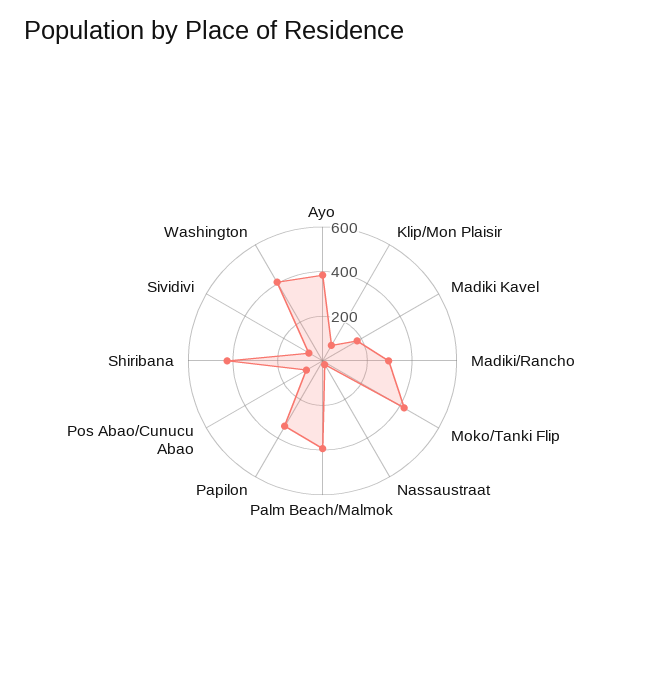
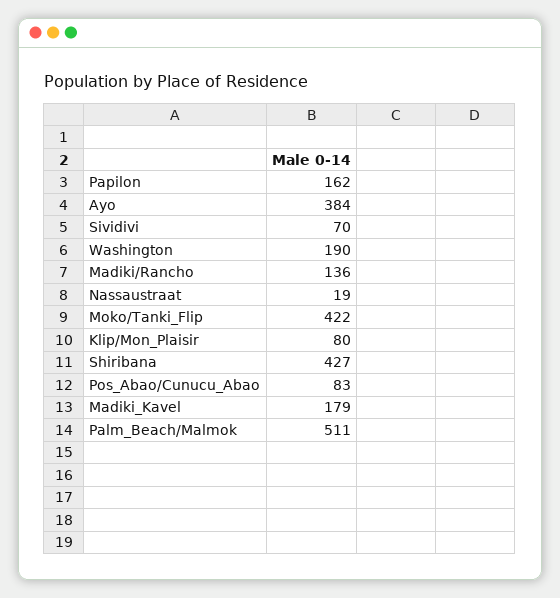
Madiki/Rancho: 300 -> 136
Palm Beach/Malmok: 400 -> 511
Papilon: 350 -> 162
Washington: 400 -> 190

